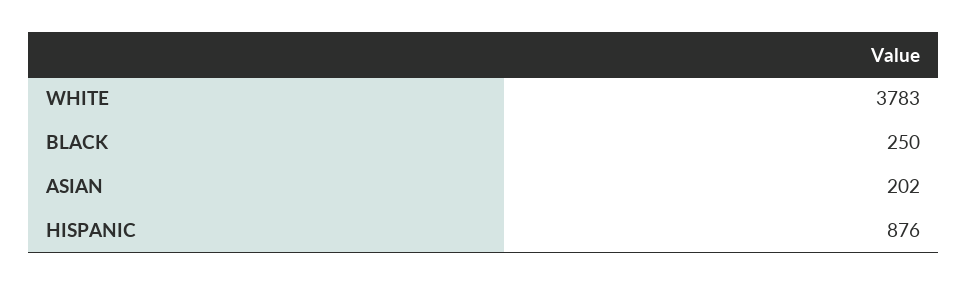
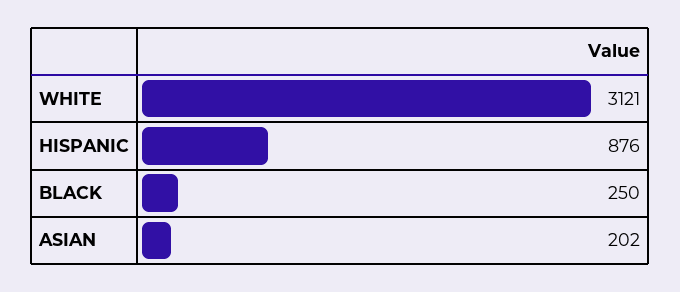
WHITE: 3783 -> 3121

